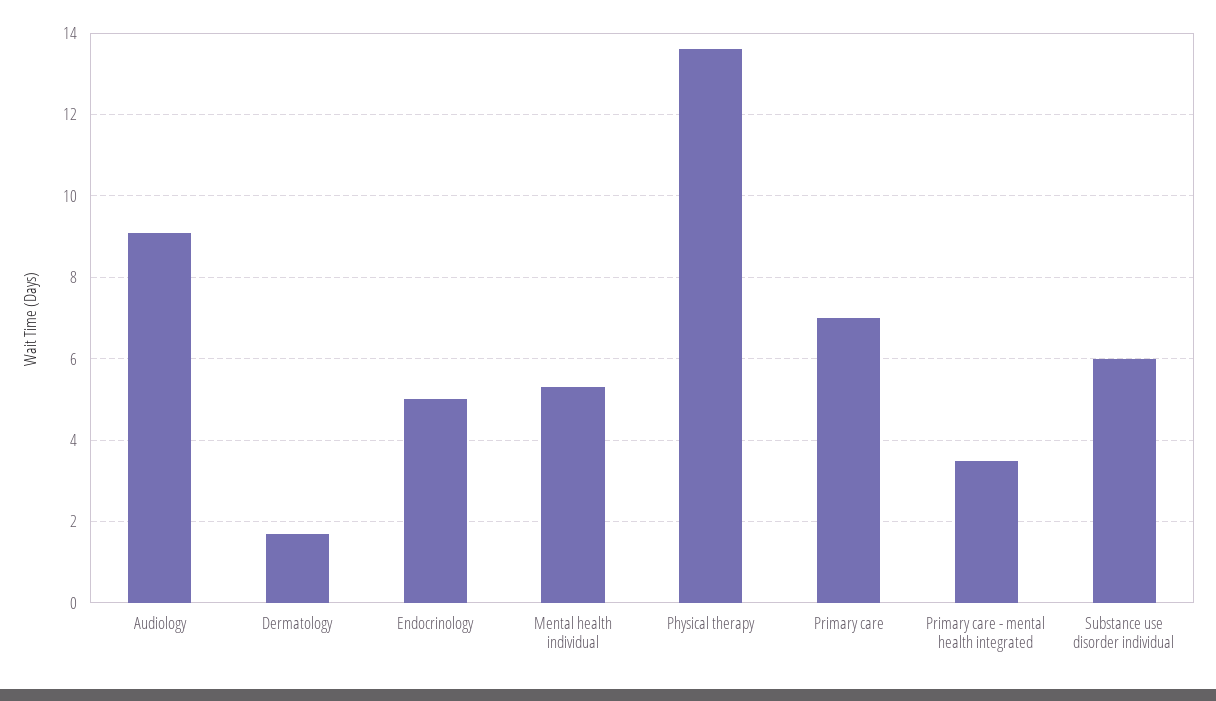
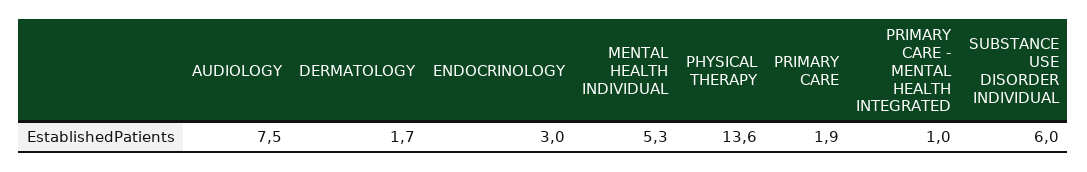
Audiology: 9 -> 7.5
Endocrinology: 5 -> 3
Primary care: 7 -> 1.9
Primary care - mental health integrated: 3.5 -> 1

